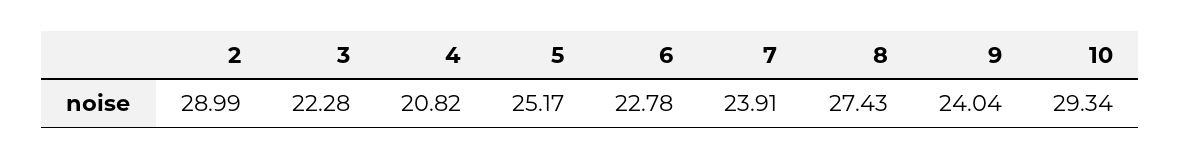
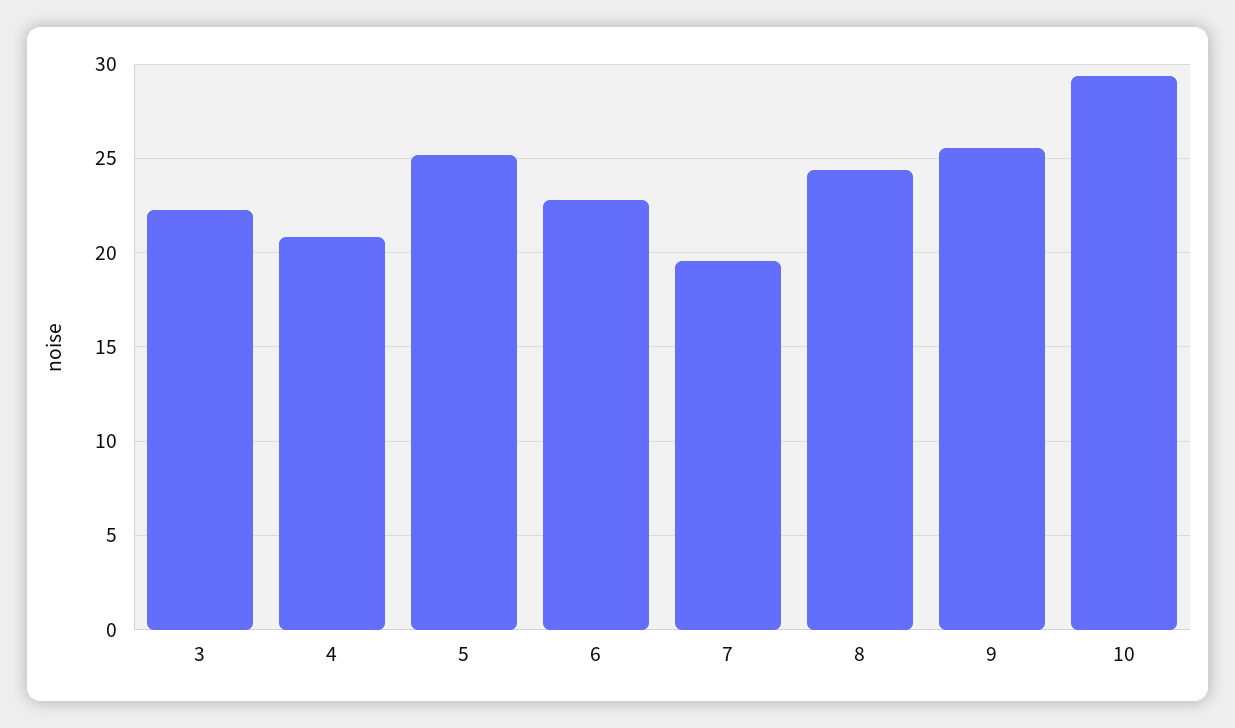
2: 28.99 -> none
7: 23.91 -> 19.5
8: 27.43 -> 24.5
9: 24.04 -> 25.5

